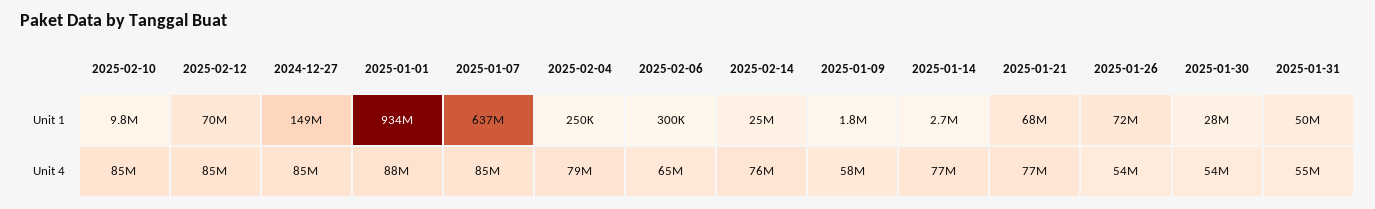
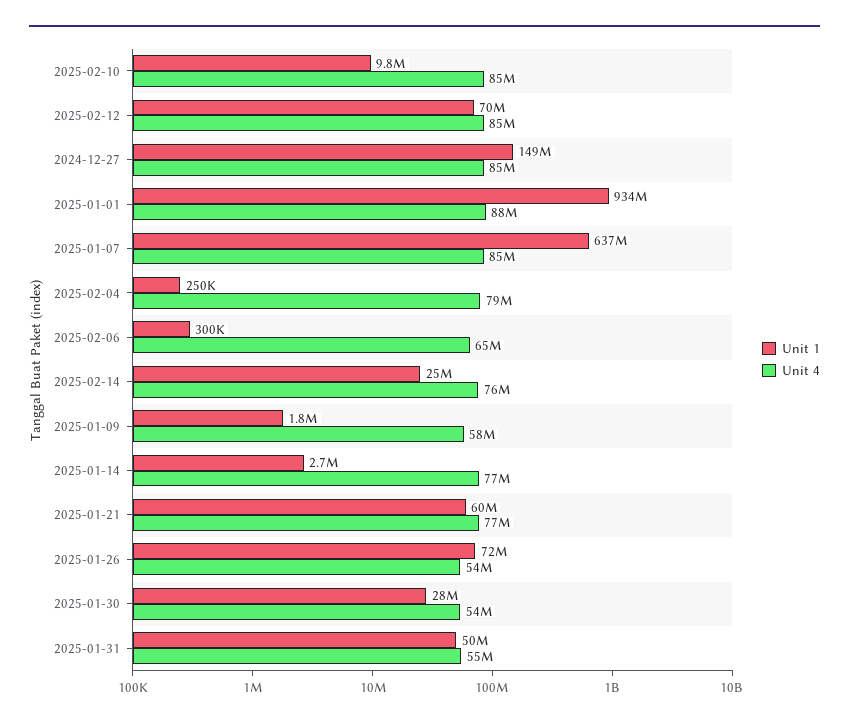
Unit 1, 2025-01-21: 68000000 -> 60000000

